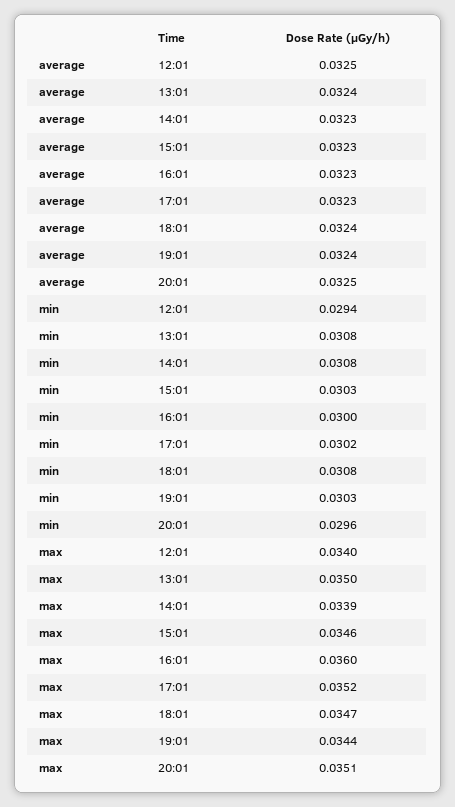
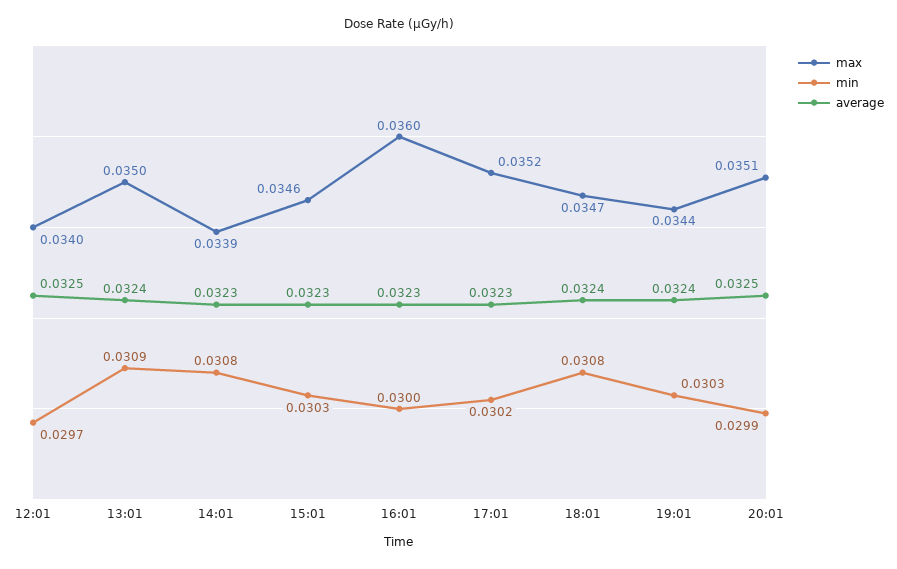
min, 12:01: 0.0294 -> 0.0297
min, 13:01: 0.0308 -> 0.0309
min, 20:01: 0.0296 -> 0.0299

